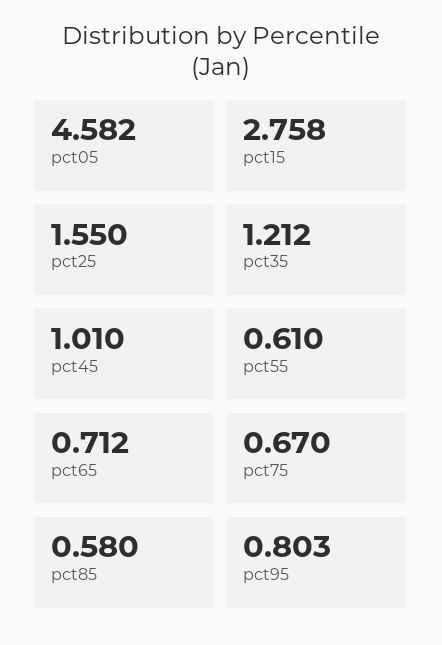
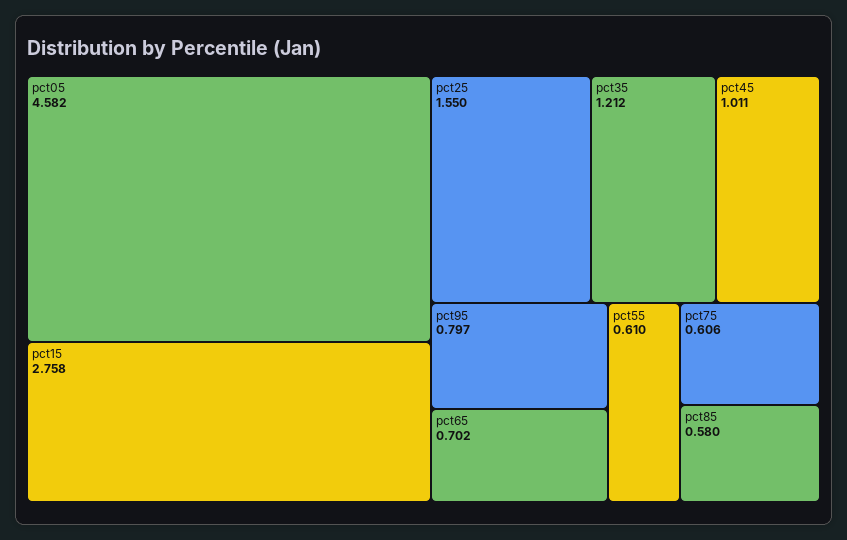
pct45: 1.01 -> 1.011
pct65: 0.712 -> 0.702
pct75: 0.67 -> 0.606
pct95: 0.803 -> 0.797

